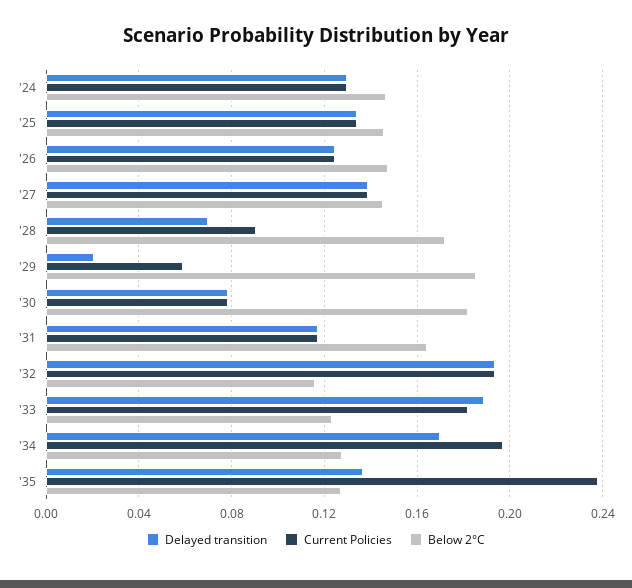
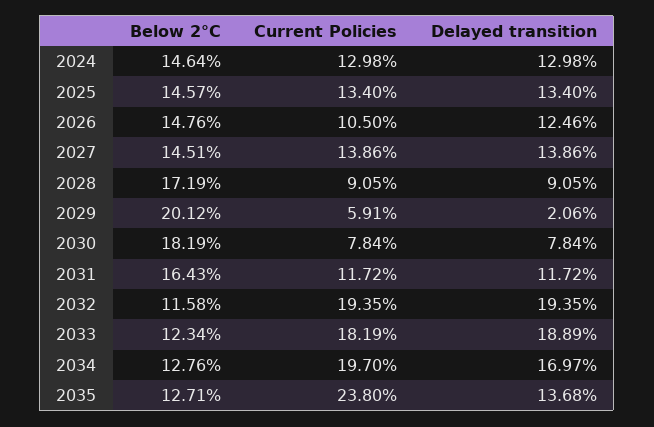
Current Policies, '26: 0.125 -> 0.105
Delayed transition, '28: 0.07 -> 0.0905
Below 2°C, '29: 0.185 -> 0.2012

